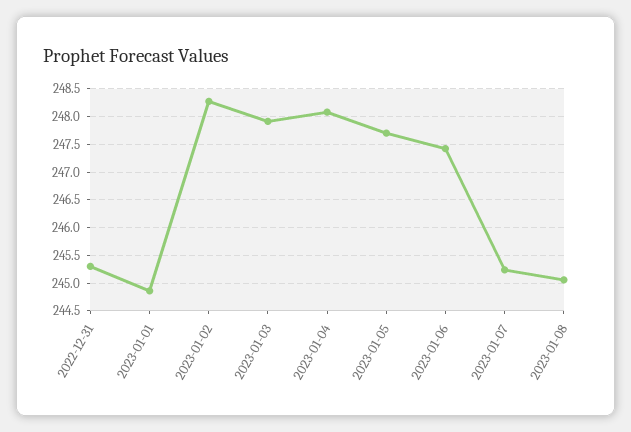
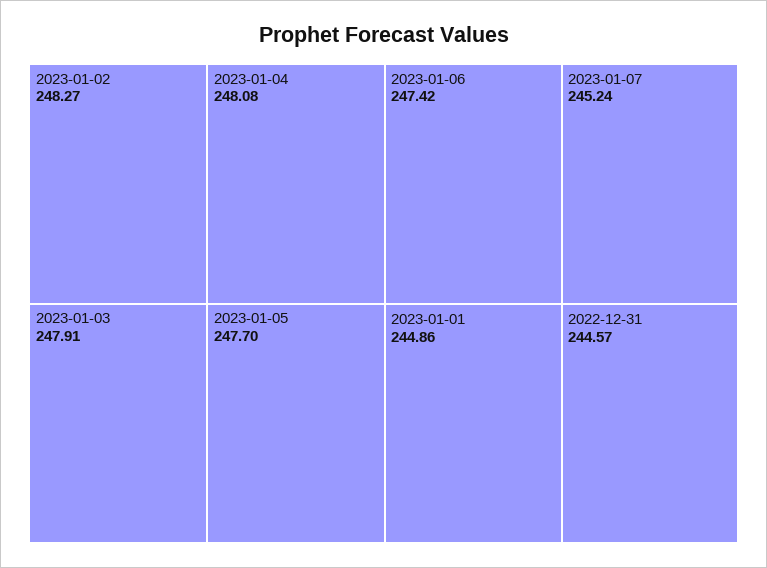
2022-12-31: 245.25 -> 244.57
2023-01-08: 245 -> none

